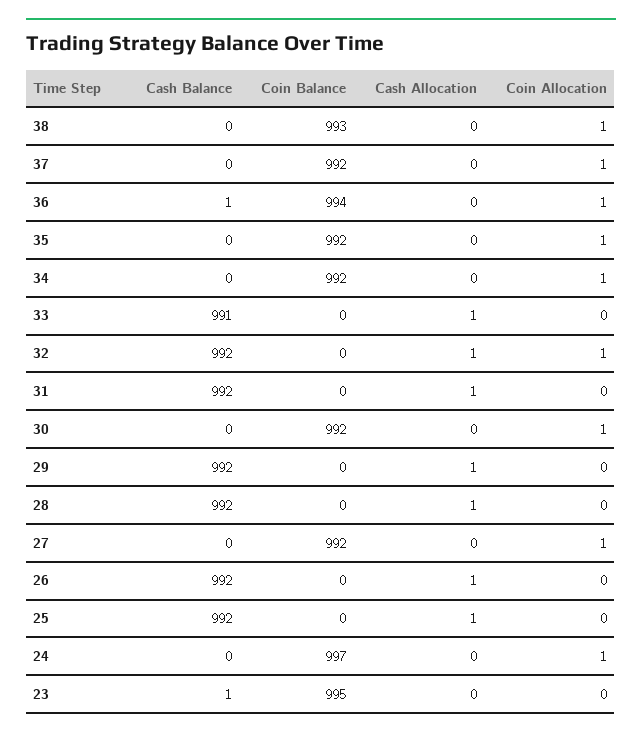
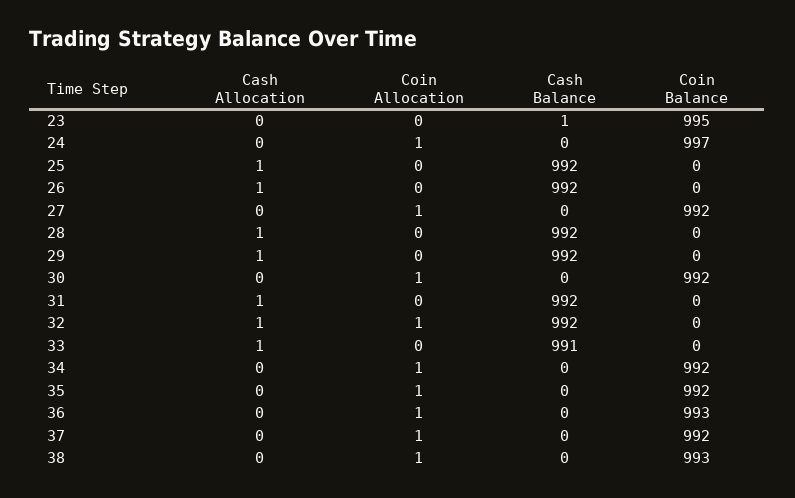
Cash Balance, 36: 1 -> 0
Coin Balance, 36: 994 -> 993

